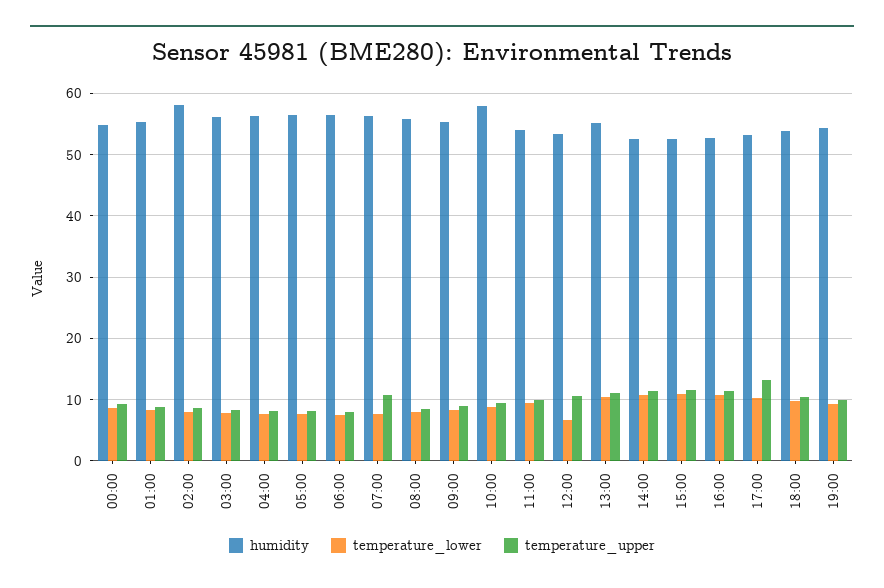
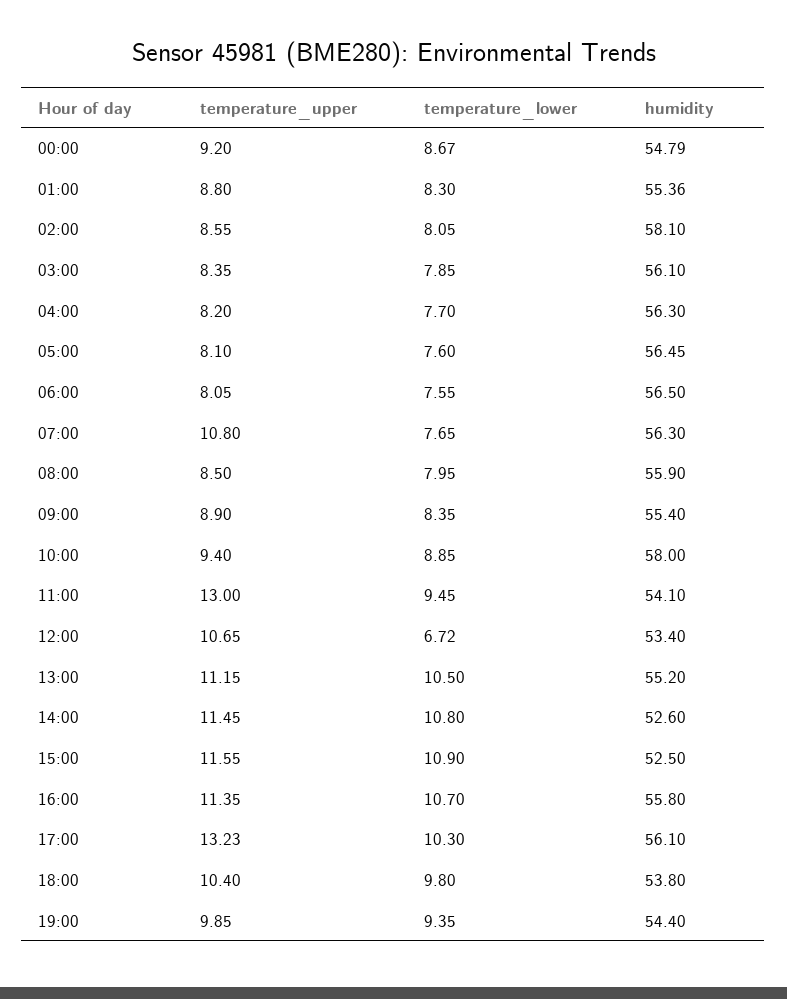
temperature_upper, 11:00: 10 -> 13
humidity, 16:00: 53 -> 55.8
humidity, 17:00: 53 -> 56.1

